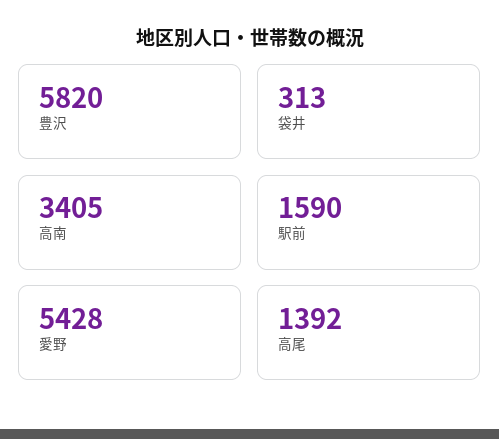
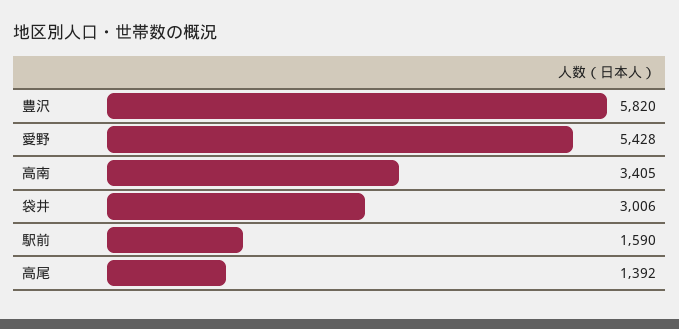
袋井: 313 -> 3006

